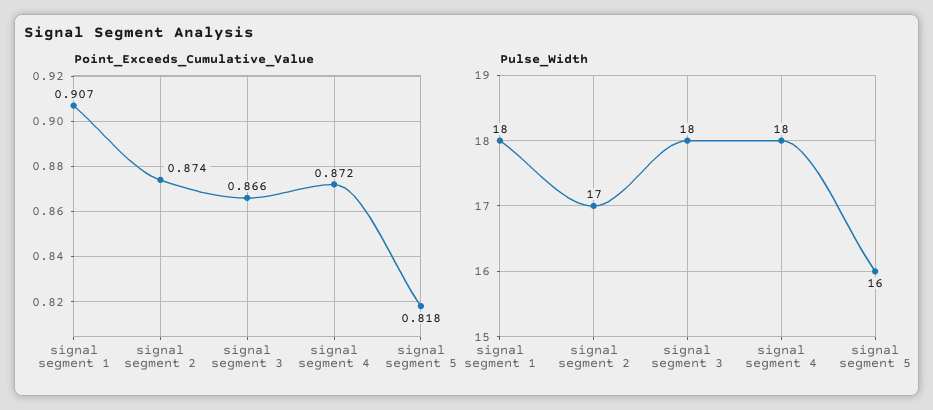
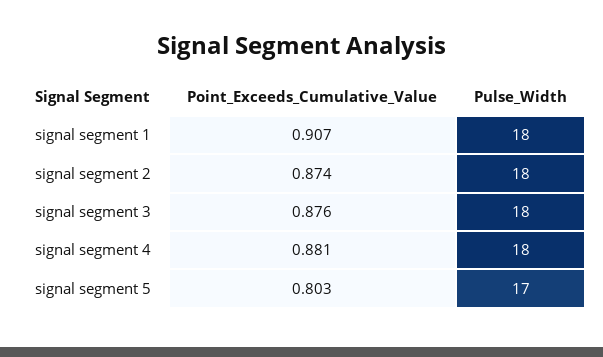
Point_Exceeds_Cumulative_Value, signal segment 3: 0.866 -> 0.876
Point_Exceeds_Cumulative_Value, signal segment 4: 0.872 -> 0.881
Point_Exceeds_Cumulative_Value, signal segment 5: 0.818 -> 0.803
Pulse_Width, signal segment 2: 17 -> 18
Pulse_Width, signal segment 5: 16 -> 17

